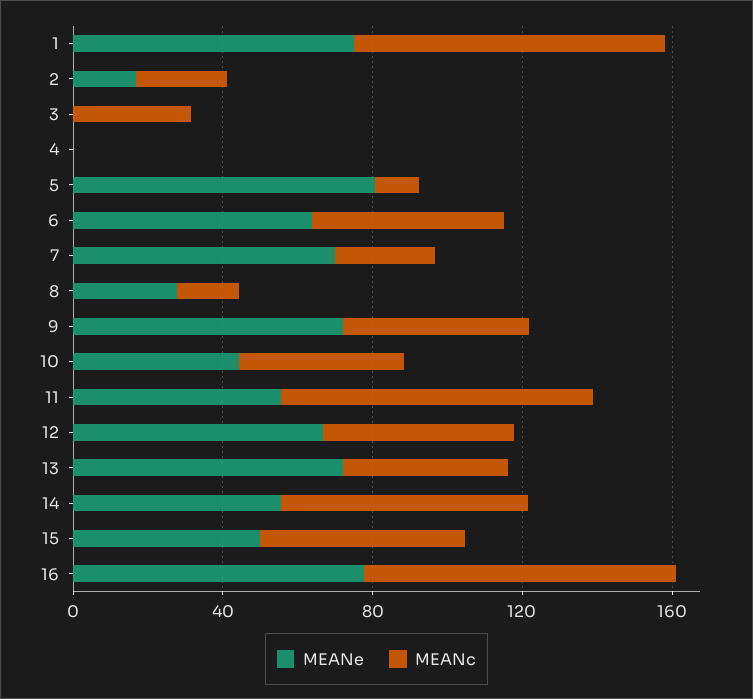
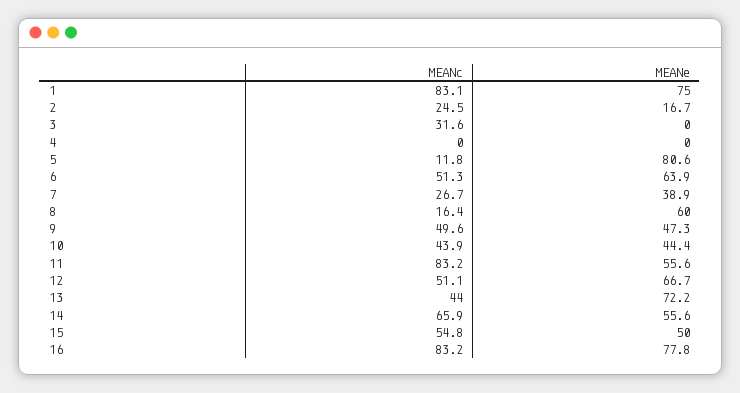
MEANe, 7: 70 -> 38.9
MEANe, 8: 30 -> 60
MEANe, 9: 70 -> 47.3

